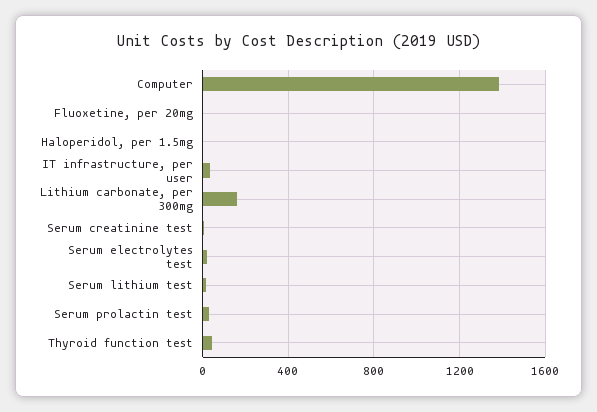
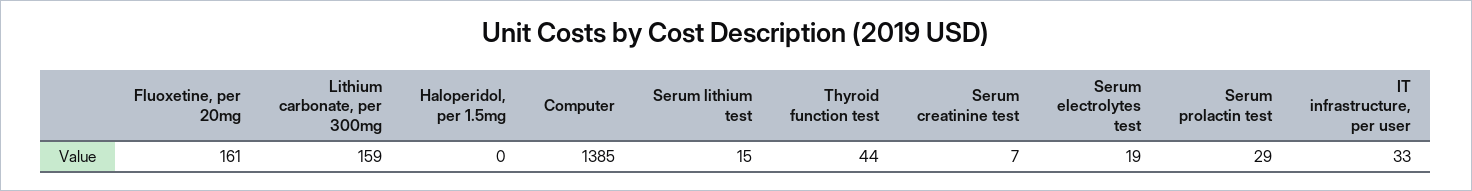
Fluoxetine, per 20mg: 0 -> 161

